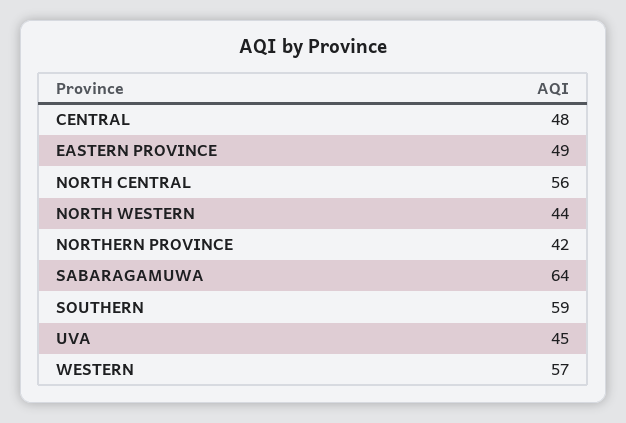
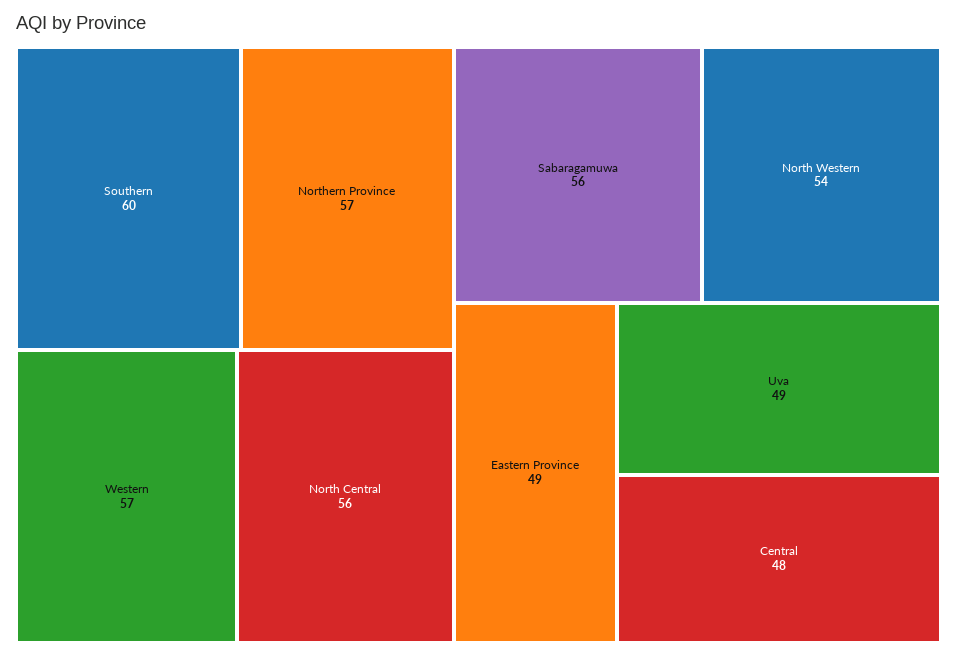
NORTH WESTERN: 44 -> 54
NORTHERN PROVINCE: 42 -> 57
SABARAGAMUWA: 64 -> 56
SOUTHERN: 59 -> 60
UVA: 45 -> 49

